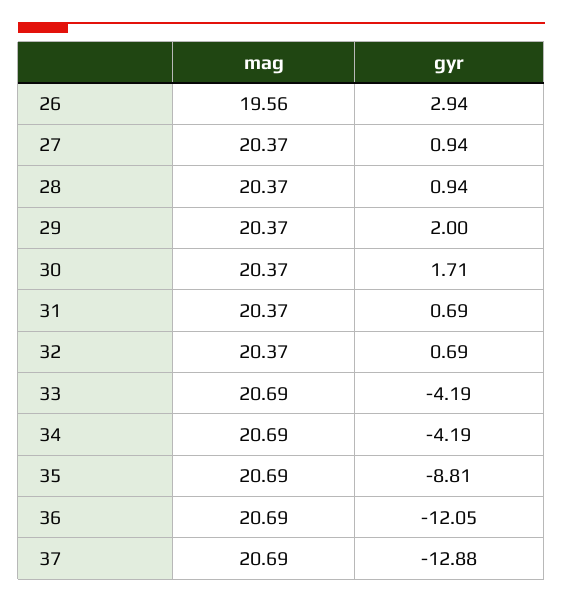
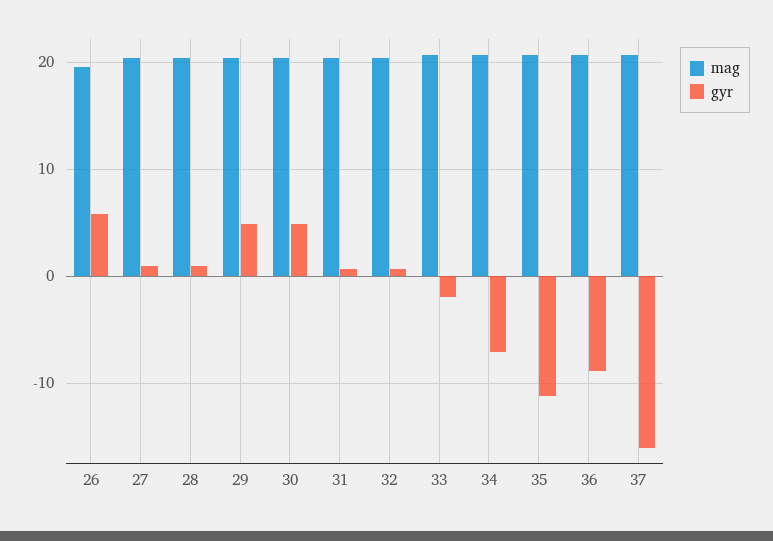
gyr, 26: 2.94 -> 6
gyr, 29: 2 -> 5
gyr, 30: 1.71 -> 5
gyr, 33: -4.19 -> -2
gyr, 34: -4.19 -> -7
gyr, 35: -8.81 -> -11
gyr, 36: -12.05 -> -9
gyr, 37: -12.88 -> -16

